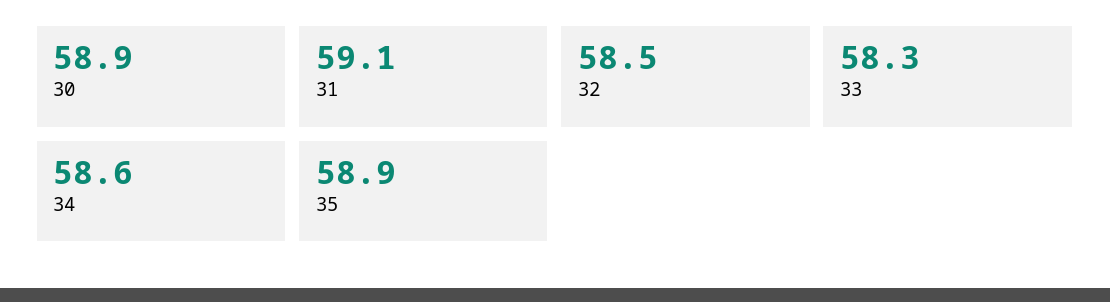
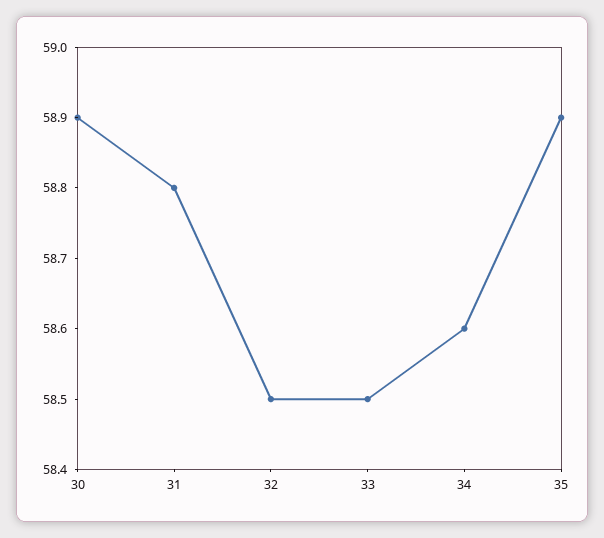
31: 59.1 -> 58.8
33: 58.3 -> 58.5

